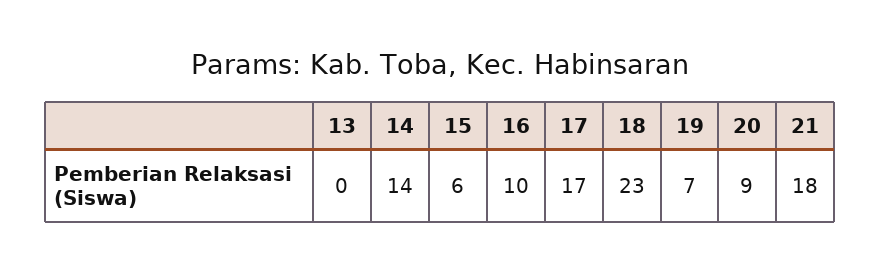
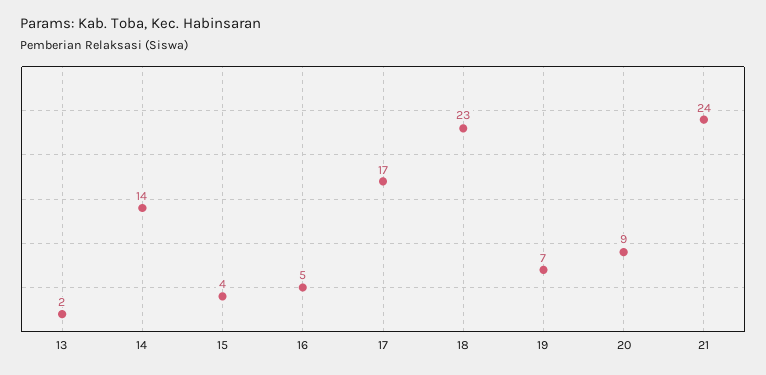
13: 0 -> 2
15: 6 -> 4
16: 10 -> 5
21: 18 -> 24

